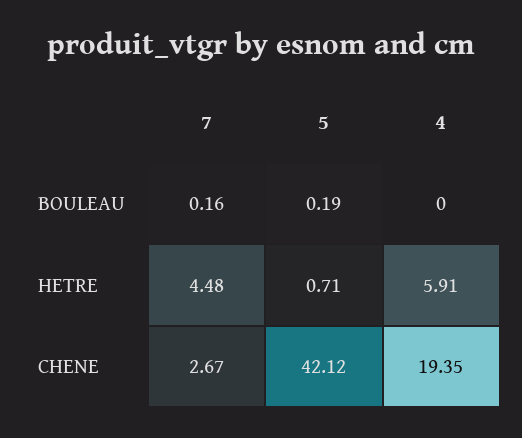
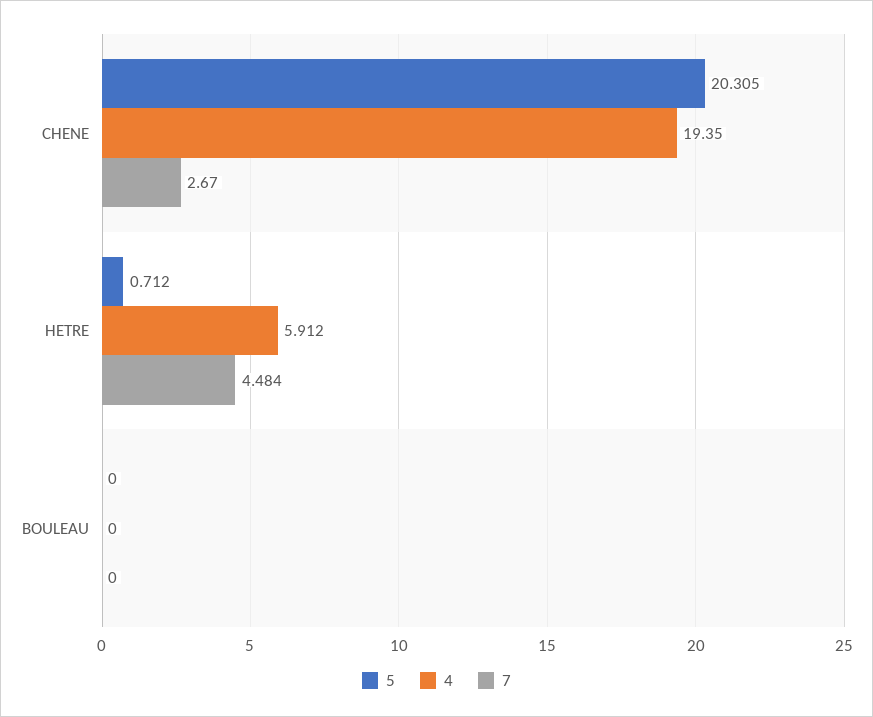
7, BOULEAU: 0.16 -> 0
5, BOULEAU: 0.19 -> 0
5, CHENE: 42.12 -> 20.305

